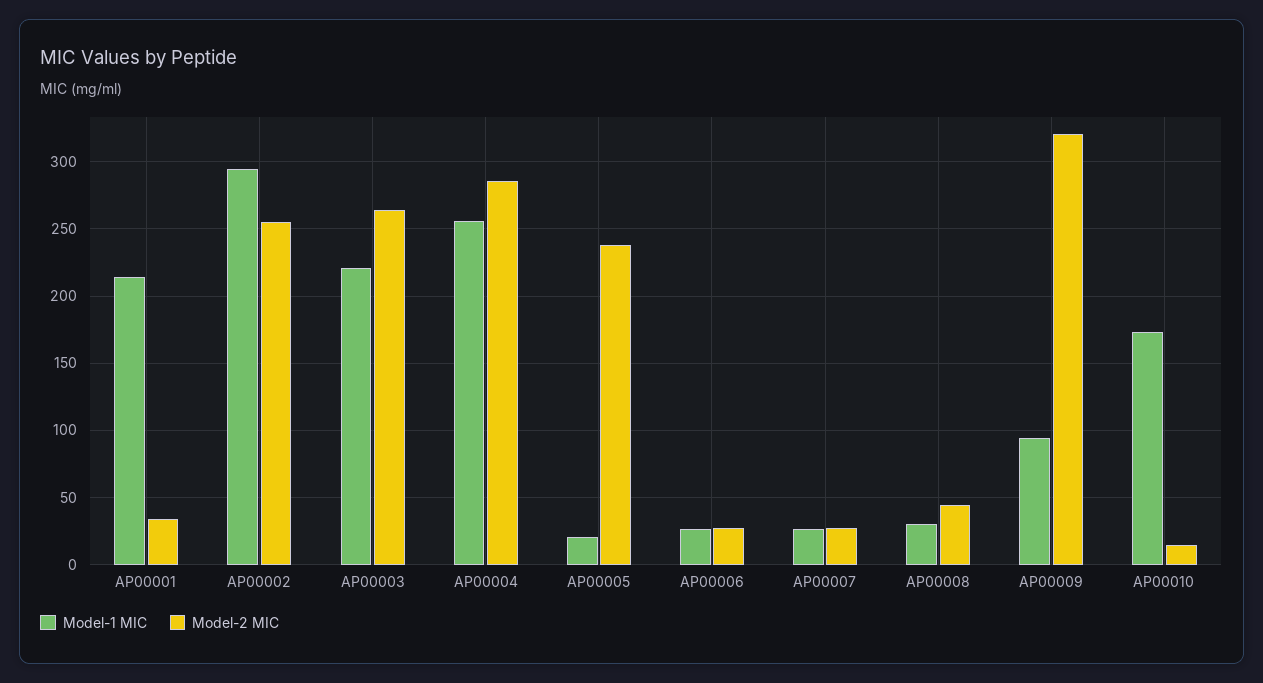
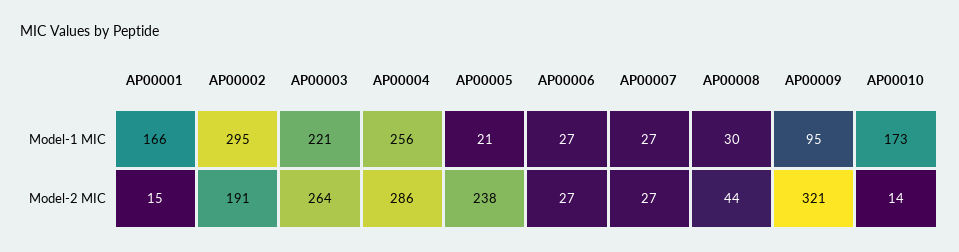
Model-1 MIC, AP00001: 215 -> 166
Model-2 MIC, AP00001: 35 -> 15
Model-2 MIC, AP00002: 255 -> 191

